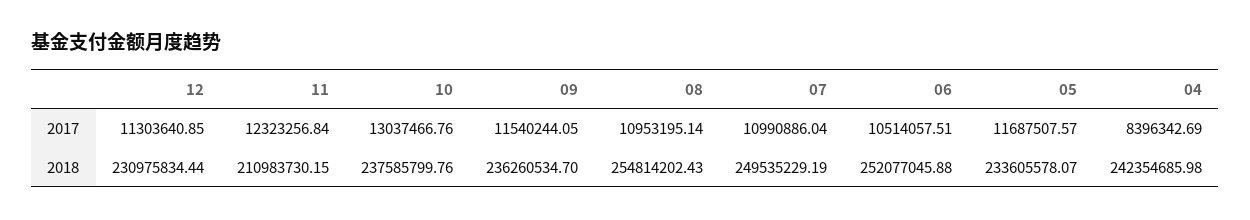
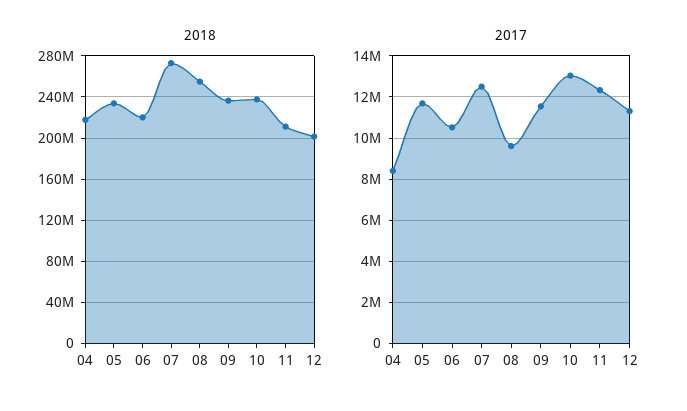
2017, 08: 10953195.14 -> 9500000
2017, 07: 10990886.04 -> 12500000
2018, 12: 230975834.44 -> 200000000
2018, 07: 249535229.19 -> 270000000
2018, 06: 252077045.88 -> 220000000
2018, 04: 242354685.98 -> 220000000

